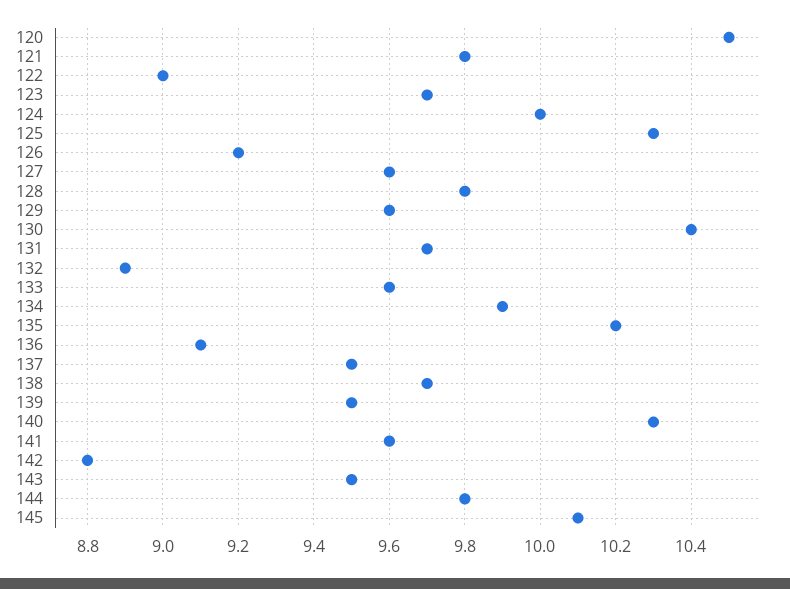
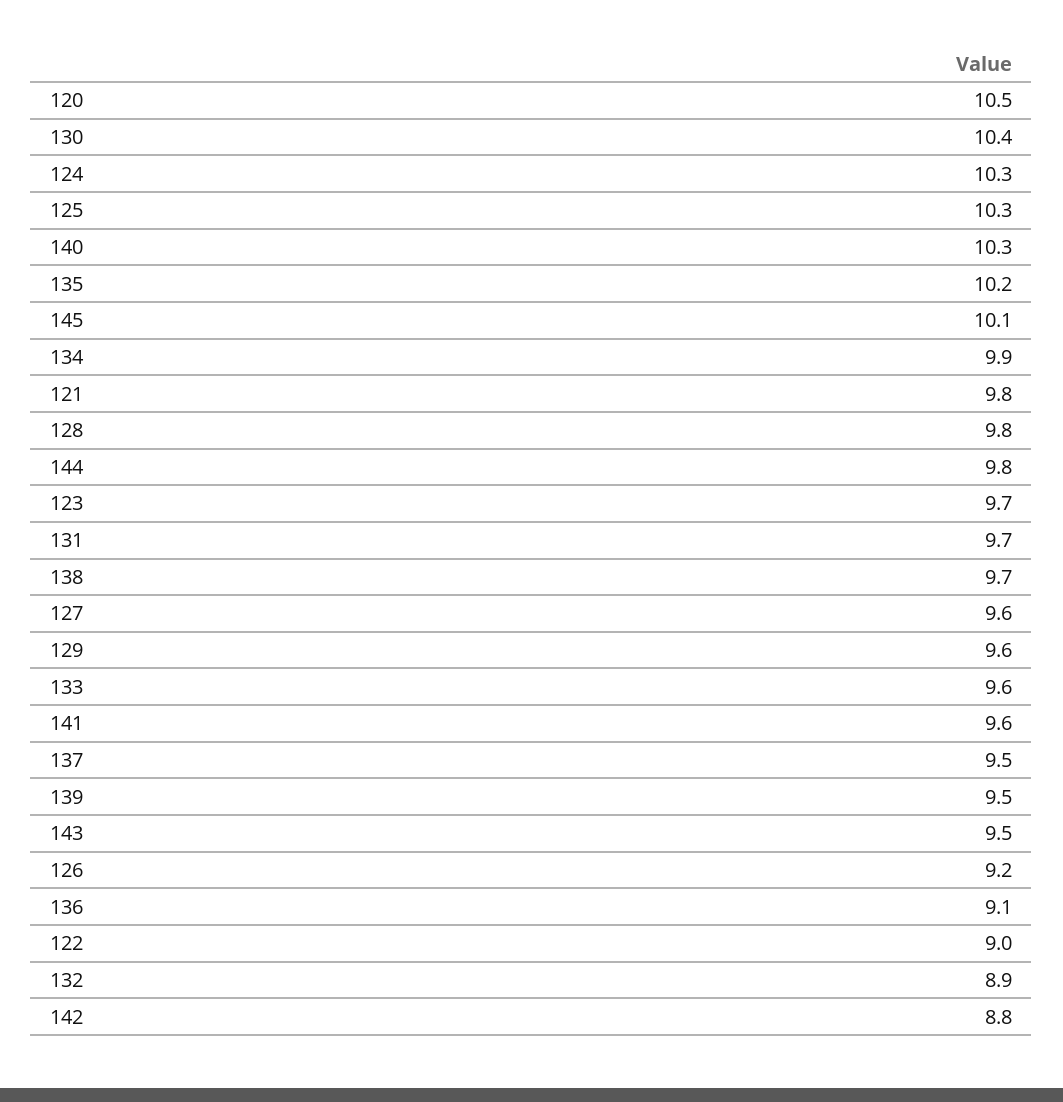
124: 10 -> 10.3

